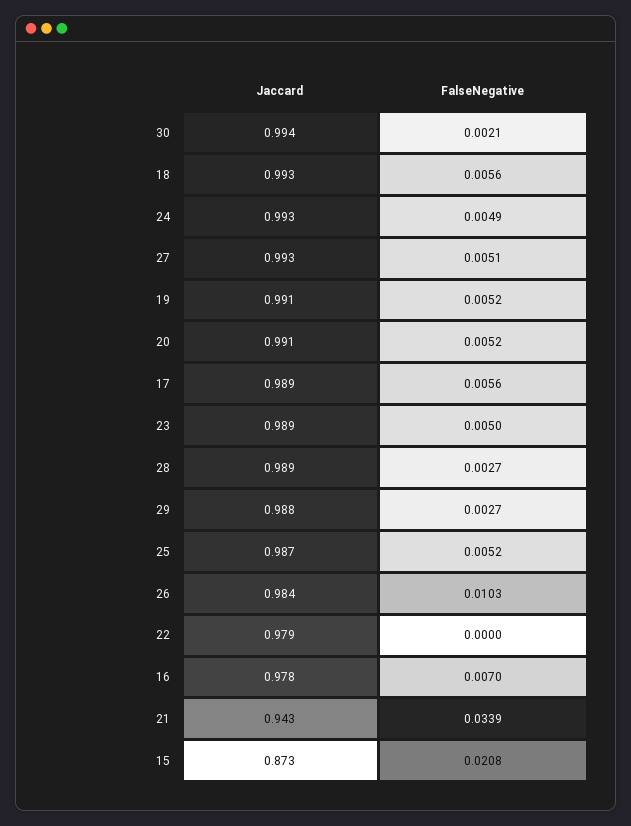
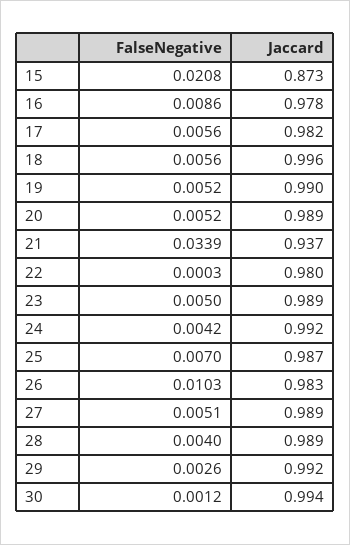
FalseNegative, 30: 0.0021 -> 0.0012
Jaccard, 18: 0.993 -> 0.996
Jaccard, 24: 0.993 -> 0.992
FalseNegative, 24: 0.0049 -> 0.0042
Jaccard, 27: 0.993 -> 0.989
Jaccard, 19: 0.991 -> 0.99
Jaccard, 20: 0.991 -> 0.989
Jaccard, 17: 0.989 -> 0.982
FalseNegative, 28: 0.0027 -> 0.004
Jaccard, 29: 0.988 -> 0.992
FalseNegative, 29: 0.0027 -> 0.0026
FalseNegative, 25: 0.0052 -> 0.007
Jaccard, 26: 0.984 -> 0.983
Jaccard, 22: 0.979 -> 0.98
FalseNegative, 22: 0 -> 0.0003
FalseNegative, 16: 0.007 -> 0.0086
Jaccard, 21: 0.943 -> 0.937

